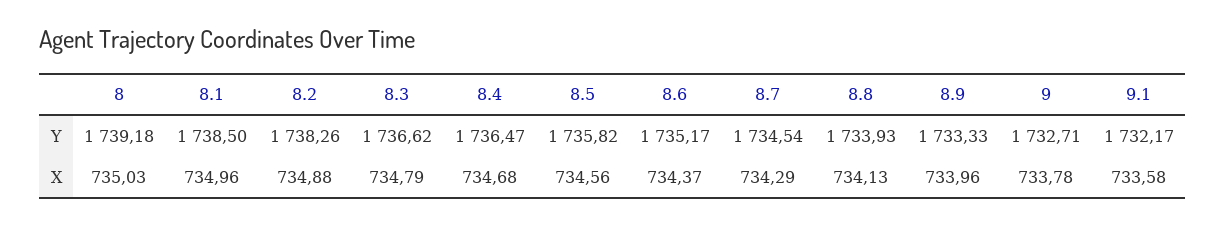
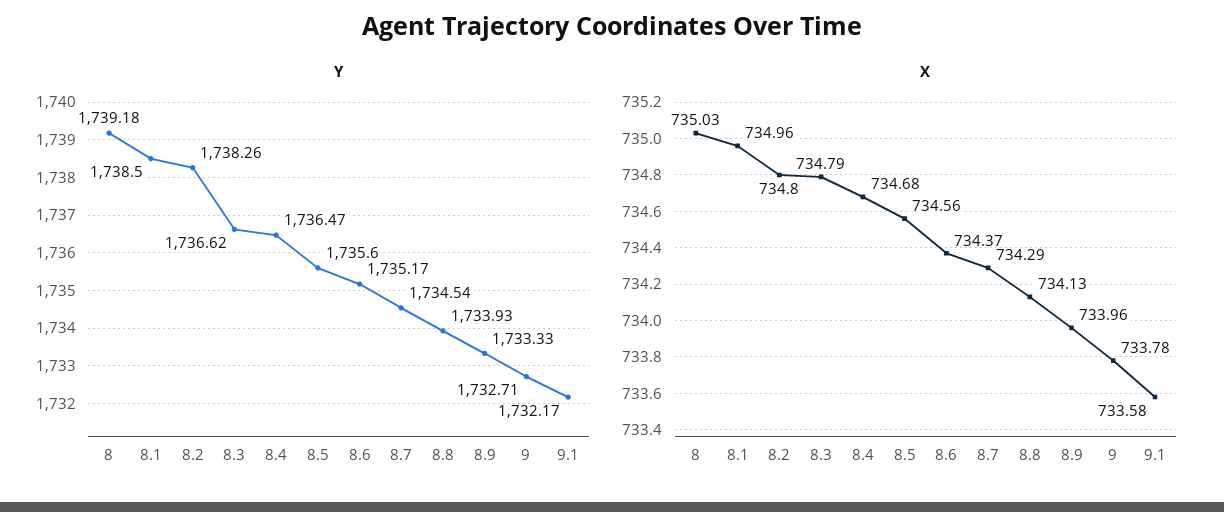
Y, 8.5: 1735.82 -> 1735.6
X, 8.2: 734.88 -> 734.8

